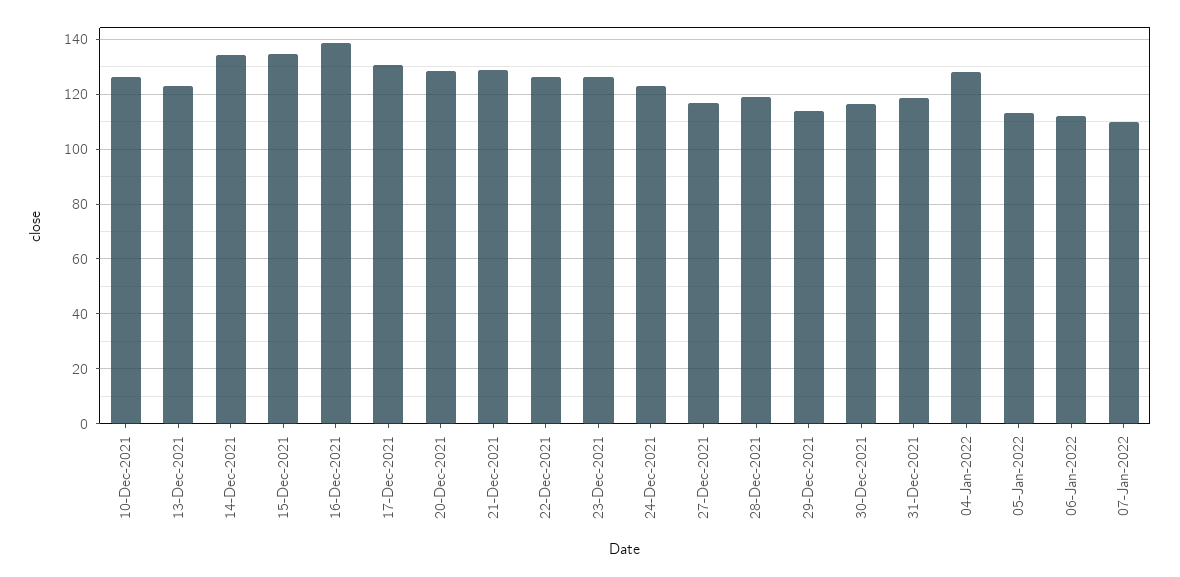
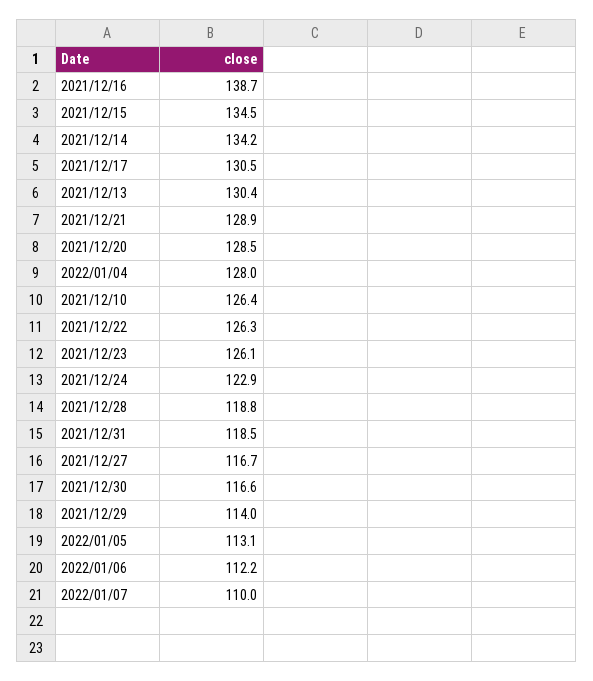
13-Dec-2021: 122.5 -> 130.4

